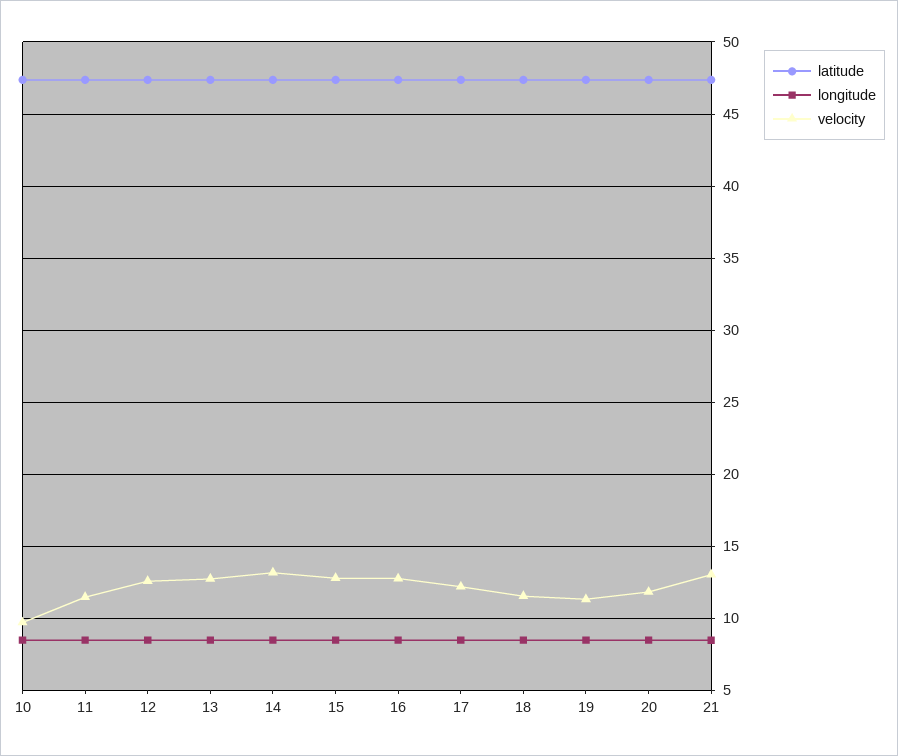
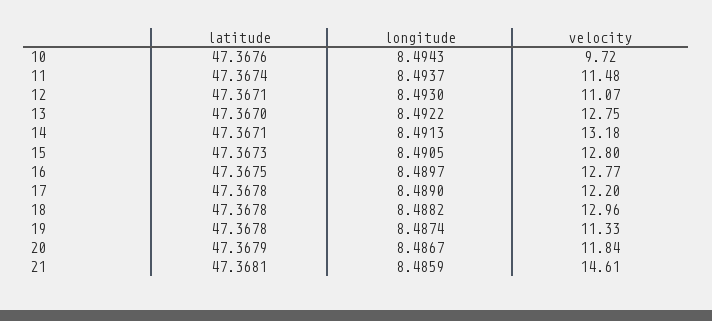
velocity, 12: 12.5 -> 11.07
velocity, 18: 11.5 -> 12.96
velocity, 21: 13 -> 14.61

